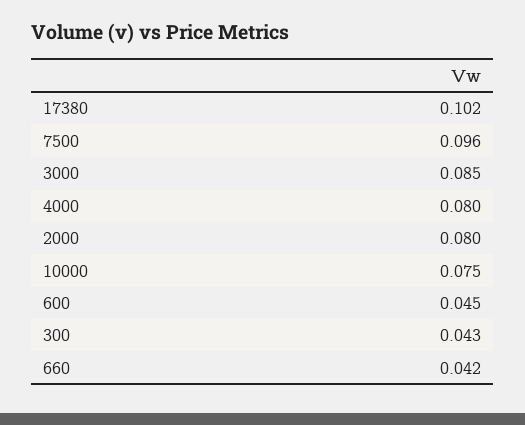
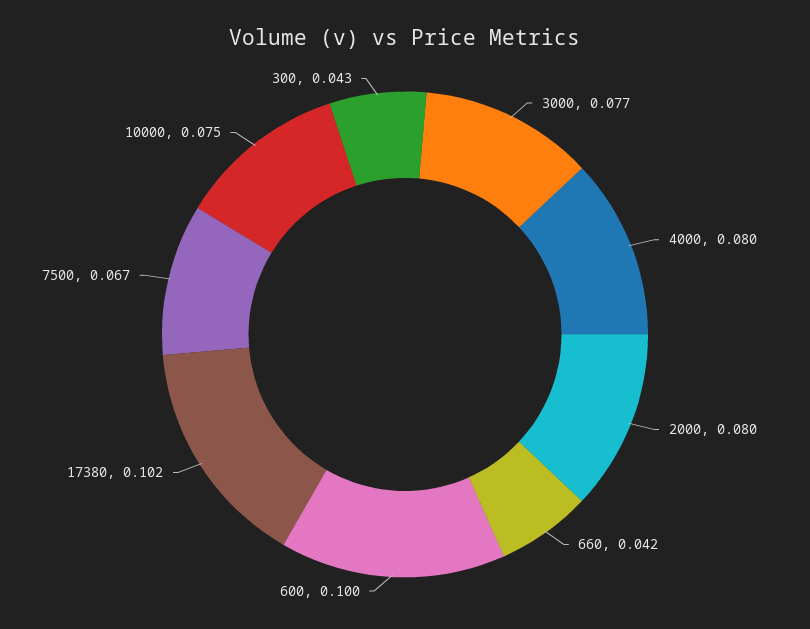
7500: 0.096 -> 0.067
3000: 0.085 -> 0.077
600: 0.045 -> 0.1

